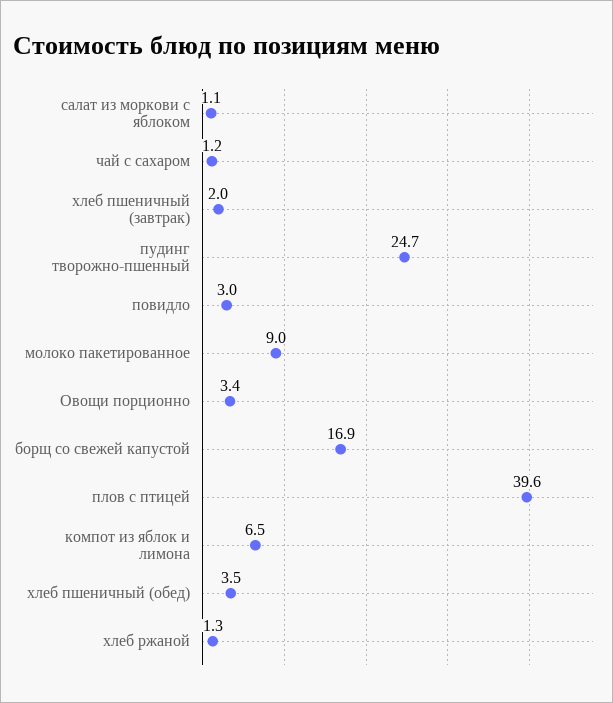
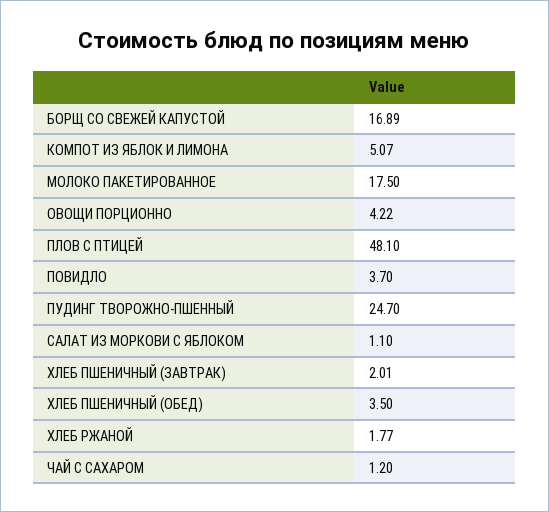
повидло: 3 -> 3.7
молоко пакетированное: 9 -> 17.5
Овощи порционно: 3.4 -> 4.22
плов с птицей: 39.6 -> 48.1
компот из яблок и лимона: 6.5 -> 5.07
хлеб ржаной: 1.3 -> 1.77

